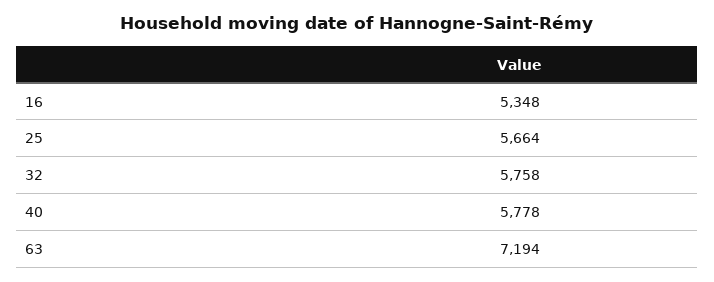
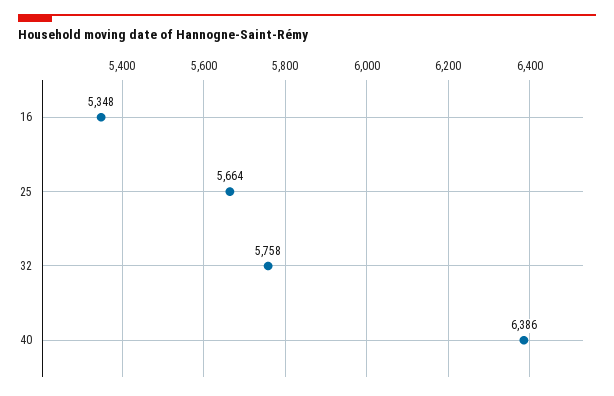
40: 5778 -> 6386
63: 7194 -> none

